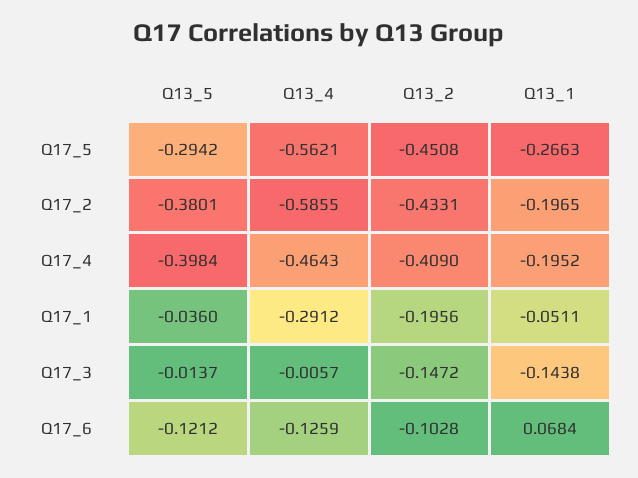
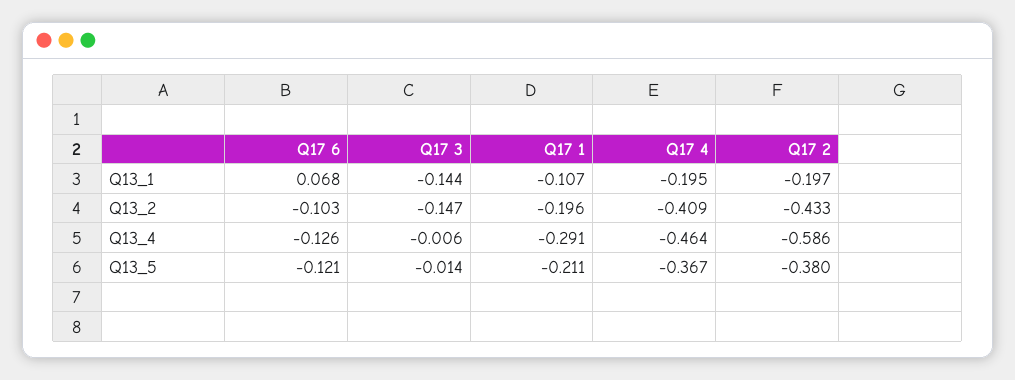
Q13_5, Q17_5: -0.2942 -> none
Q13_4, Q17_5: -0.5621 -> none
Q13_2, Q17_5: -0.4508 -> none
Q13_1, Q17_5: -0.2663 -> none
Q13_5, Q17_4: -0.3984 -> -0.367
Q13_5, Q17_1: -0.036 -> -0.211
Q13_1, Q17_1: -0.0511 -> -0.107

